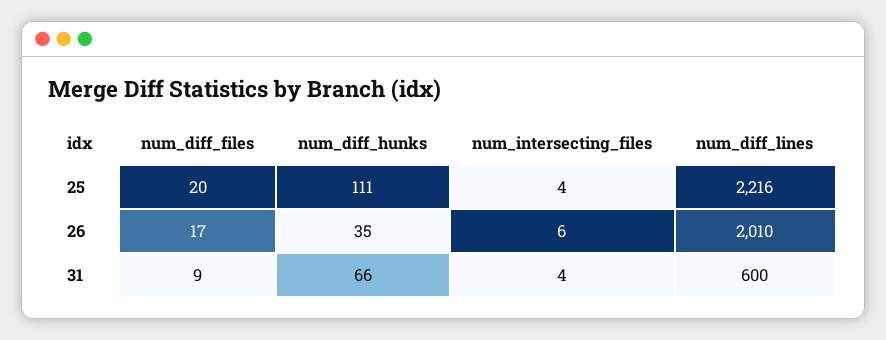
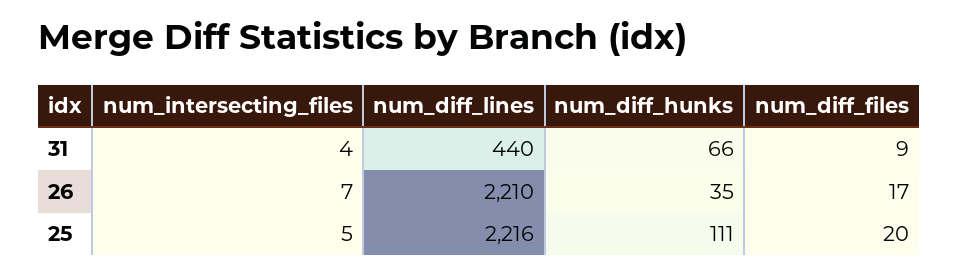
num_intersecting_files, 25: 4 -> 5
num_intersecting_files, 26: 6 -> 7
num_diff_lines, 26: 2010 -> 2210
num_diff_lines, 31: 600 -> 440

